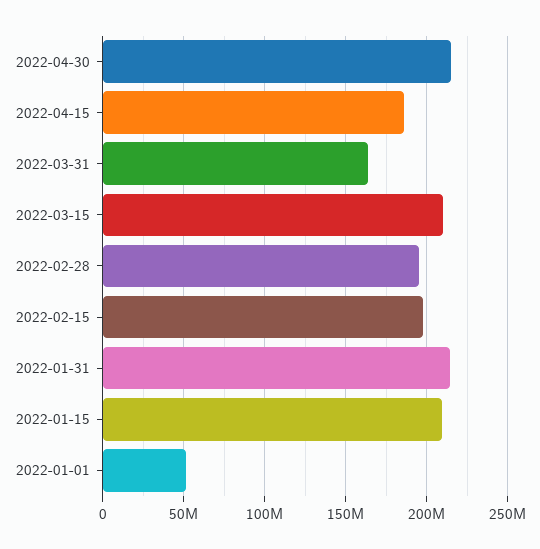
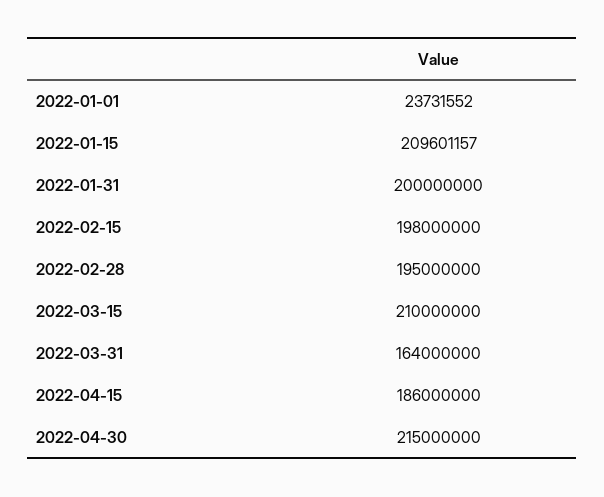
2022-01-31: 215000000 -> 200000000
2022-01-01: 50000000 -> 23731552

